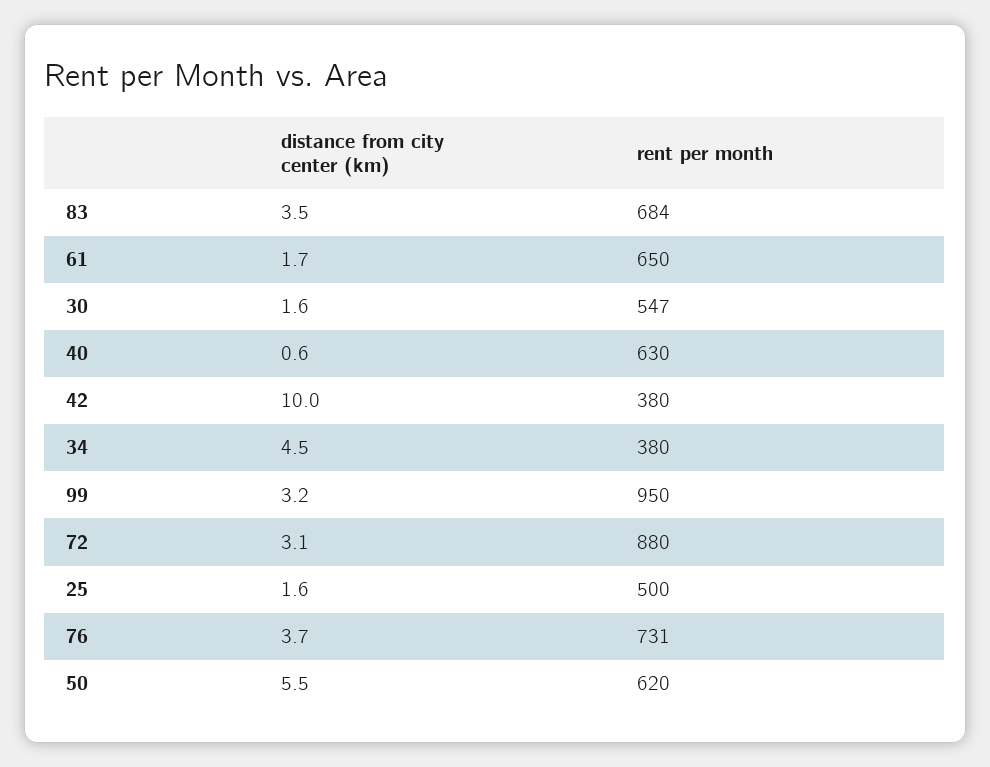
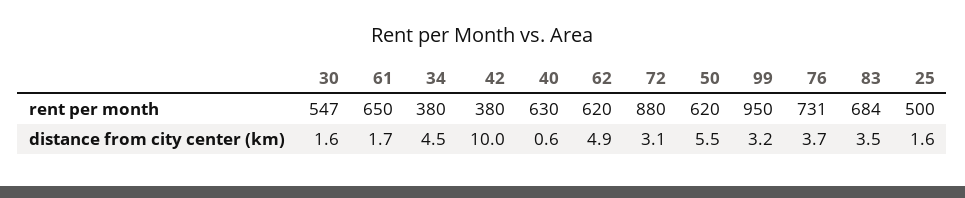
rent per month, 62: none -> 620
distance from city center (km), 62: none -> 4.9

